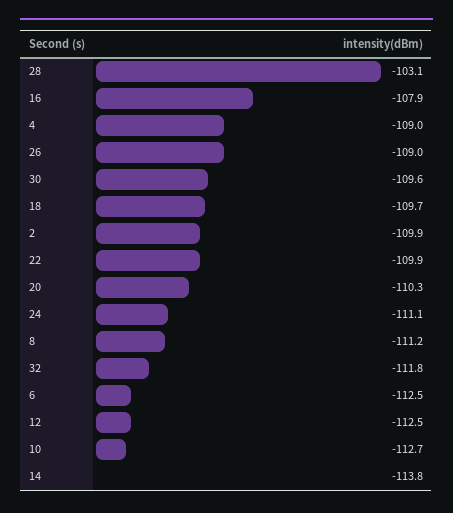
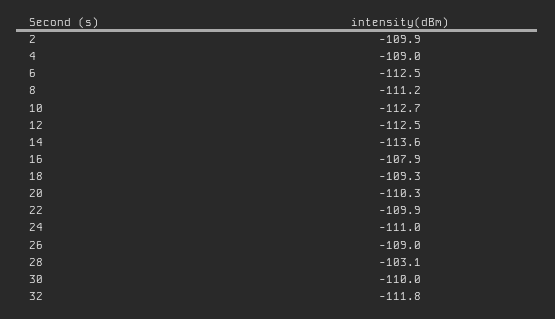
30: -109.6 -> -110
18: -109.7 -> -109.3
24: -111.1 -> -111
14: -113.8 -> -113.6

